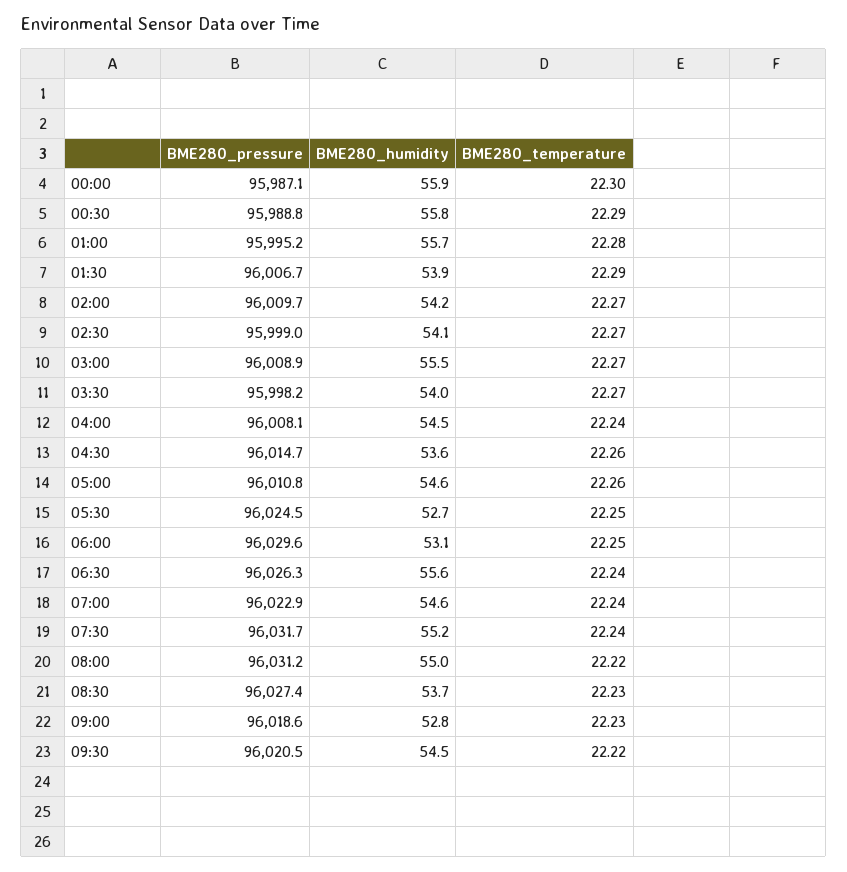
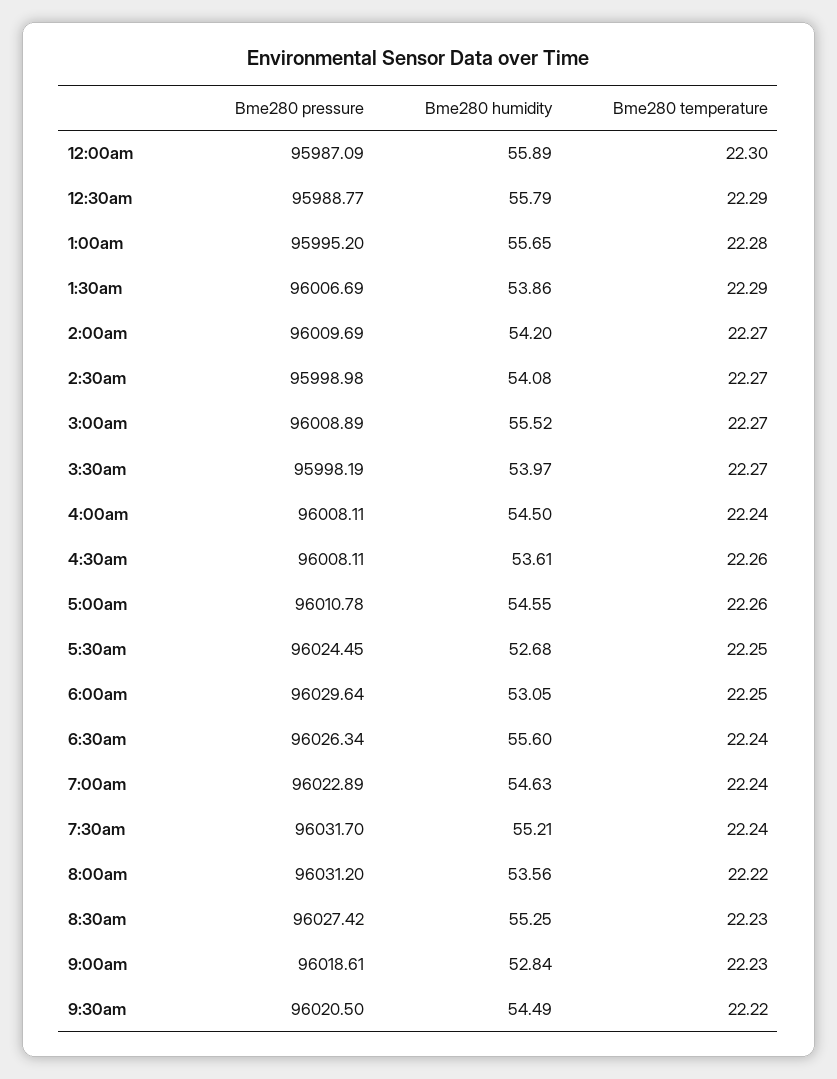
BME280_pressure, 04:30: 96014.7 -> 96008.11
BME280_humidity, 08:00: 55 -> 53.56
BME280_humidity, 08:30: 53.7 -> 55.25

